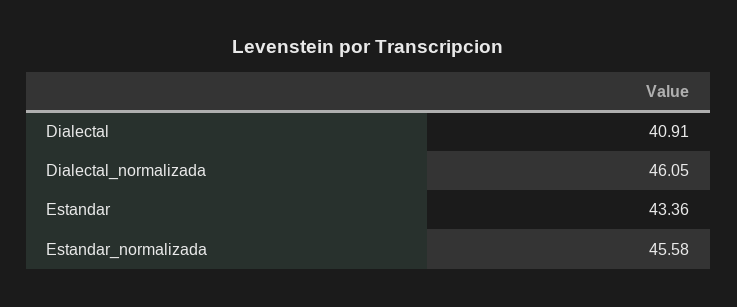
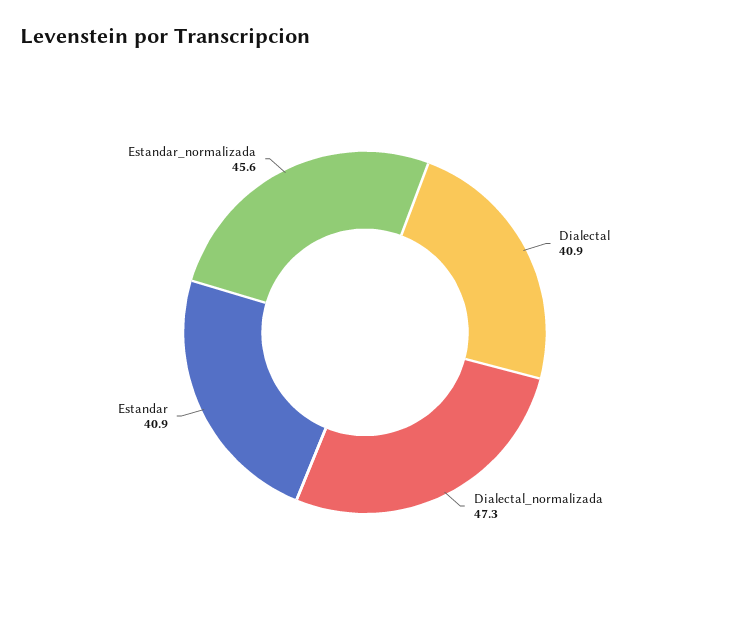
Dialectal_normalizada: 46.05 -> 47.3
Estandar: 43.36 -> 40.9

